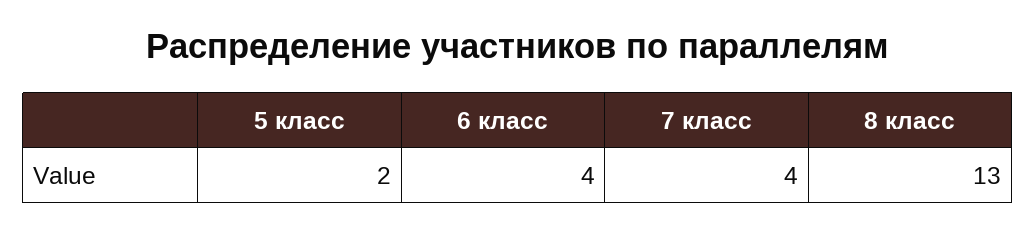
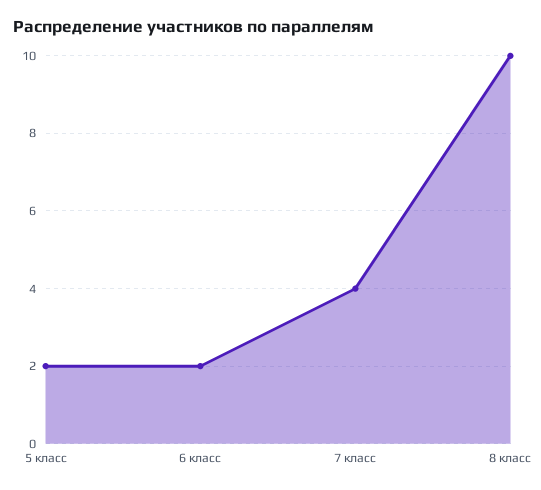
6 класс: 4 -> 2
8 класс: 13 -> 10

